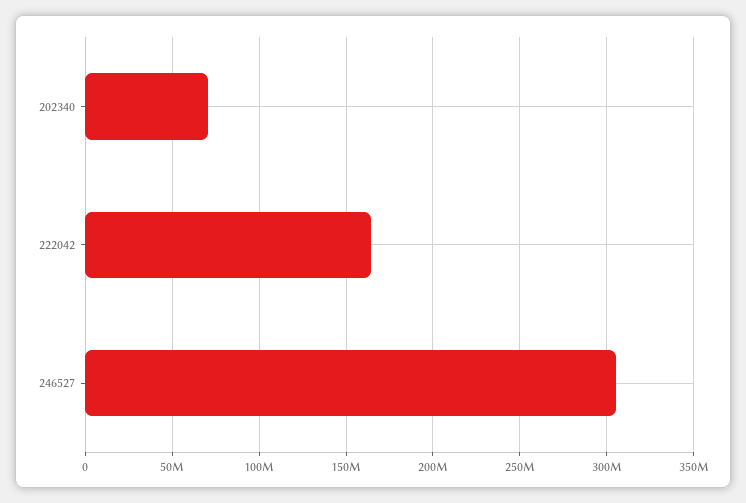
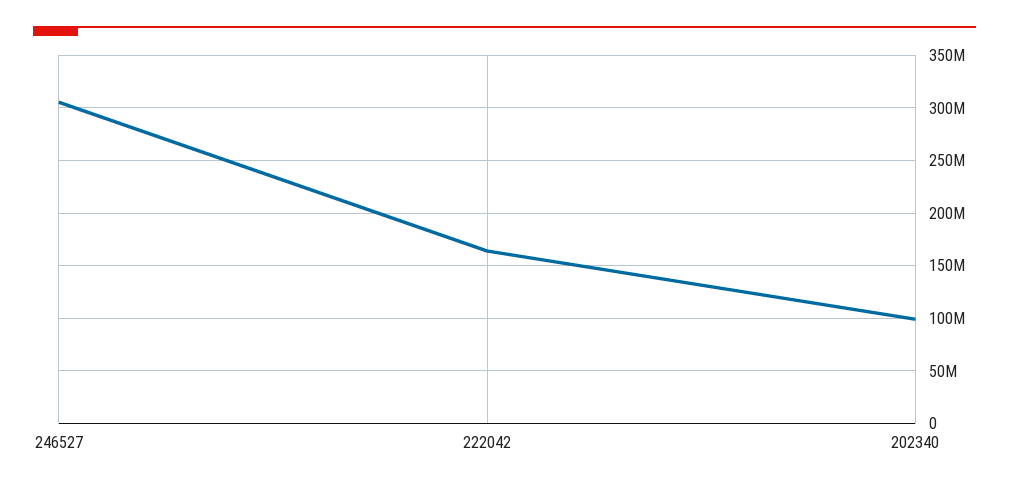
202340: 70000000 -> 100000000

